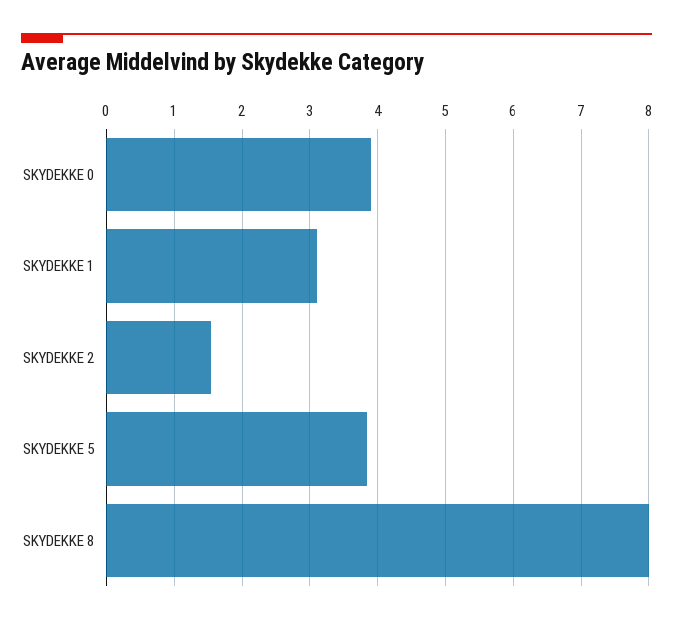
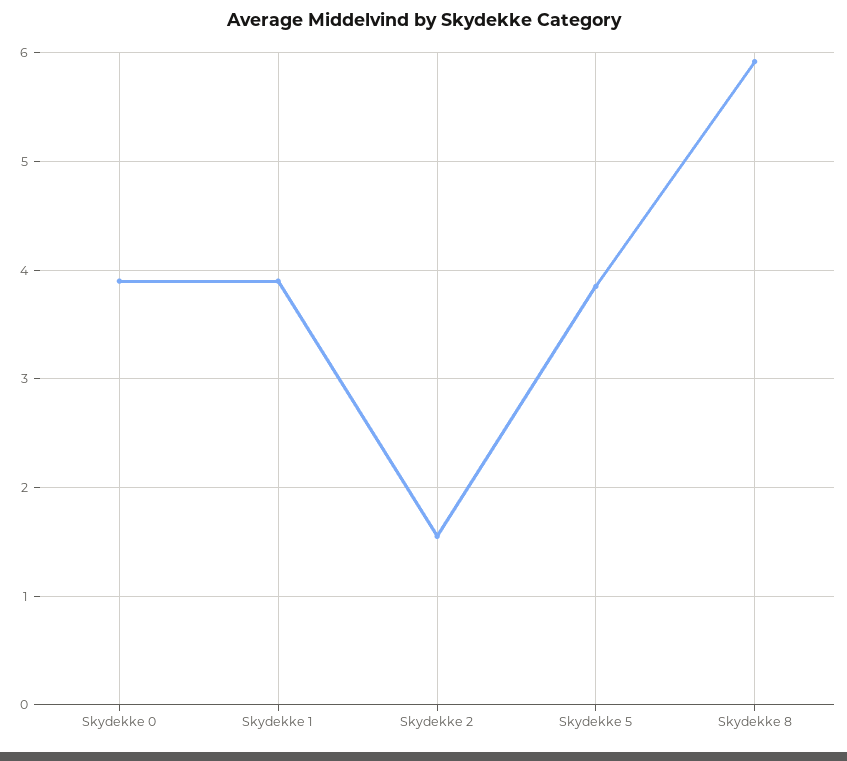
SKYDEKKE 1: 3.1 -> 3.9
SKYDEKKE 8: 8 -> 5.9

